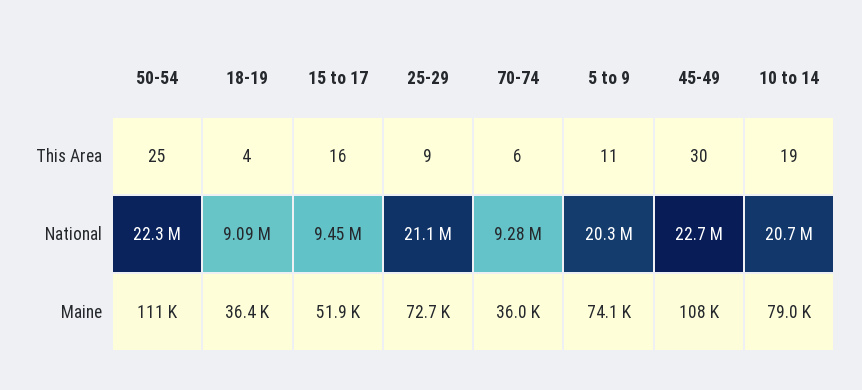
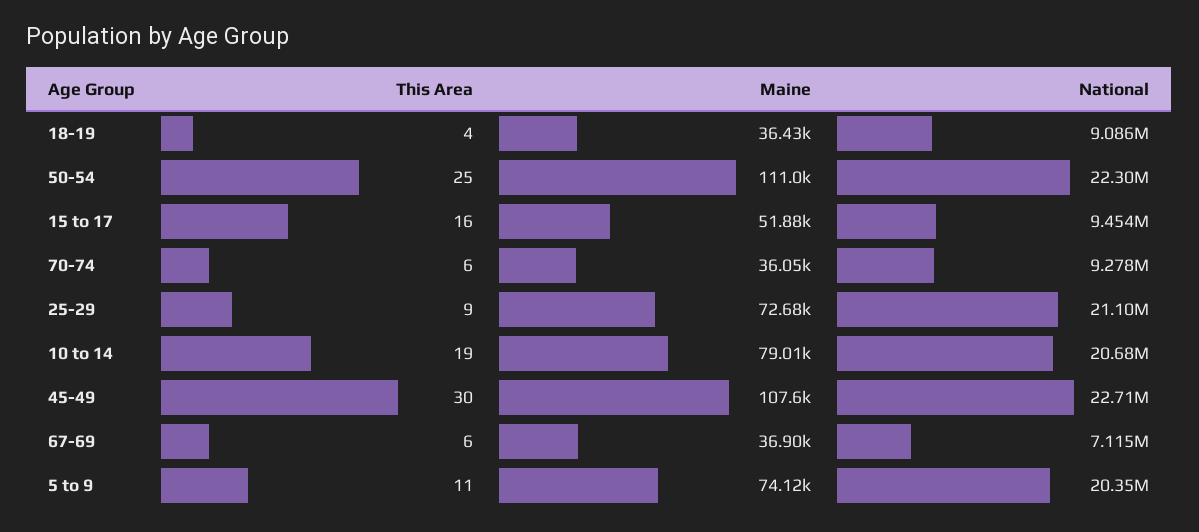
67-69, This Area: none -> 6
67-69, Maine: none -> 36900
67-69, National: none -> 7115000

